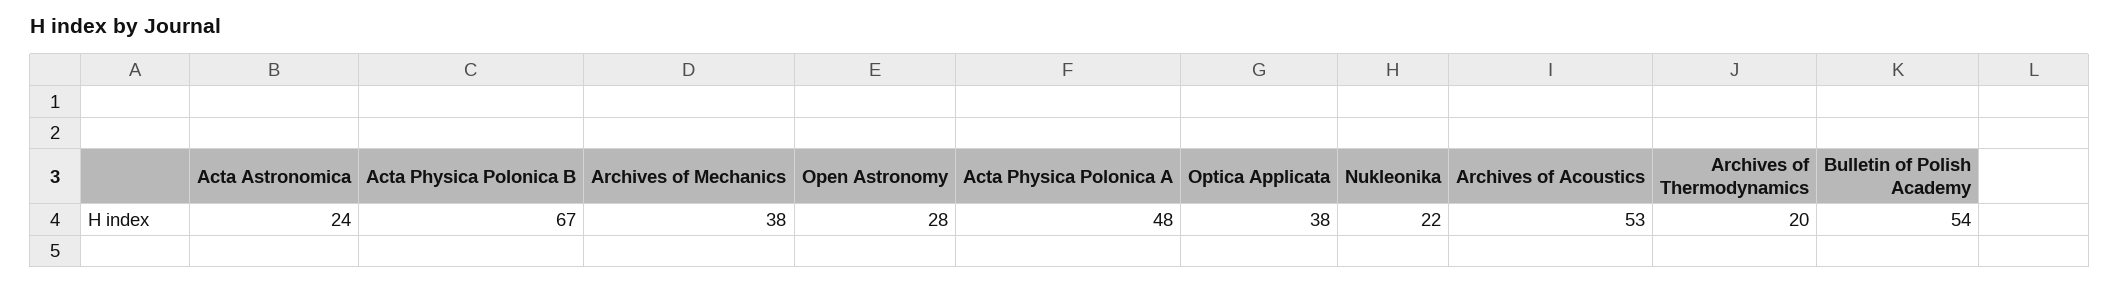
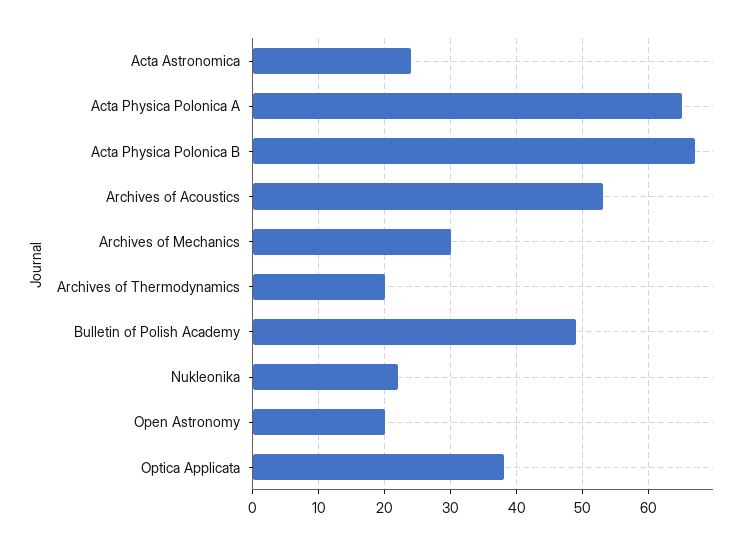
Archives of Mechanics: 38 -> 30
Open Astronomy: 28 -> 20
Acta Physica Polonica A: 48 -> 65
Bulletin of Polish Academy: 54 -> 49

